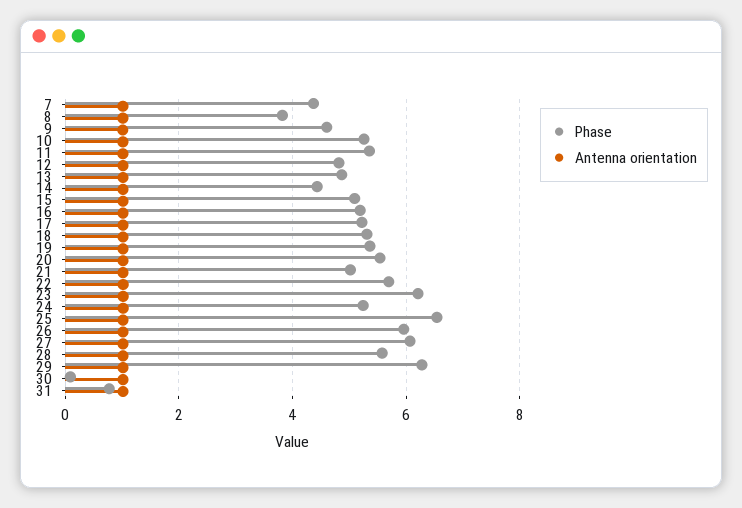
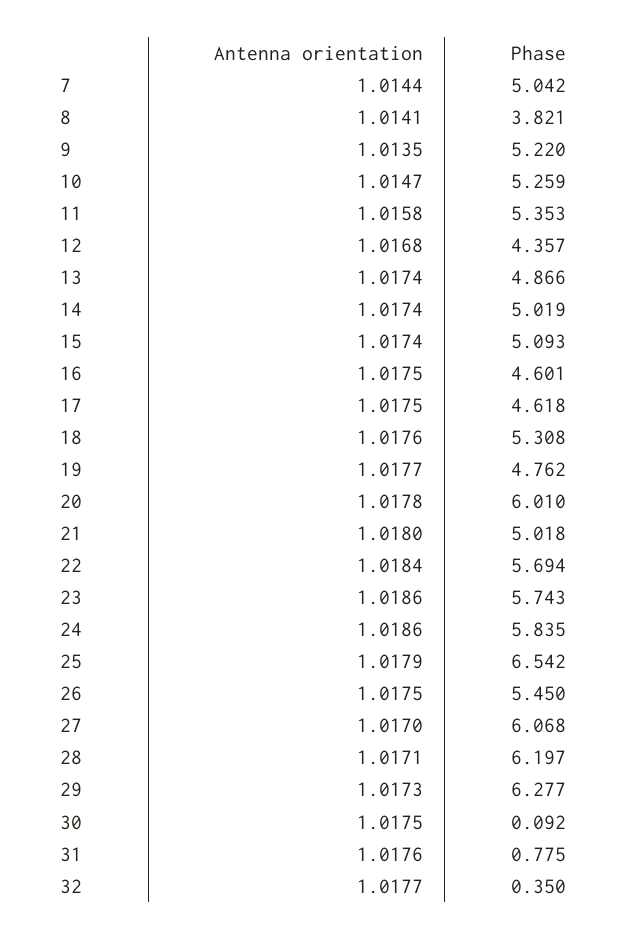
Phase, 7: 4.4 -> 5.042
Phase, 9: 4.6 -> 5.22
Phase, 12: 4.8 -> 4.357
Phase, 14: 4.4 -> 5.019
Phase, 16: 5.2 -> 4.601
Phase, 17: 5.2 -> 4.618
Phase, 19: 5.4 -> 4.762
Phase, 20: 5.6 -> 6.01
Phase, 23: 6.2 -> 5.743
Phase, 24: 5.2 -> 5.835
Phase, 26: 6 -> 5.45
Phase, 28: 5.6 -> 6.197
Antenna orientation, 32: none -> 1.0177
Phase, 32: none -> 0.35

